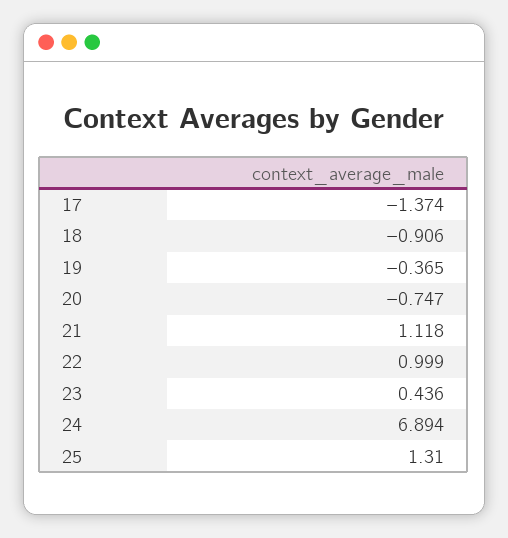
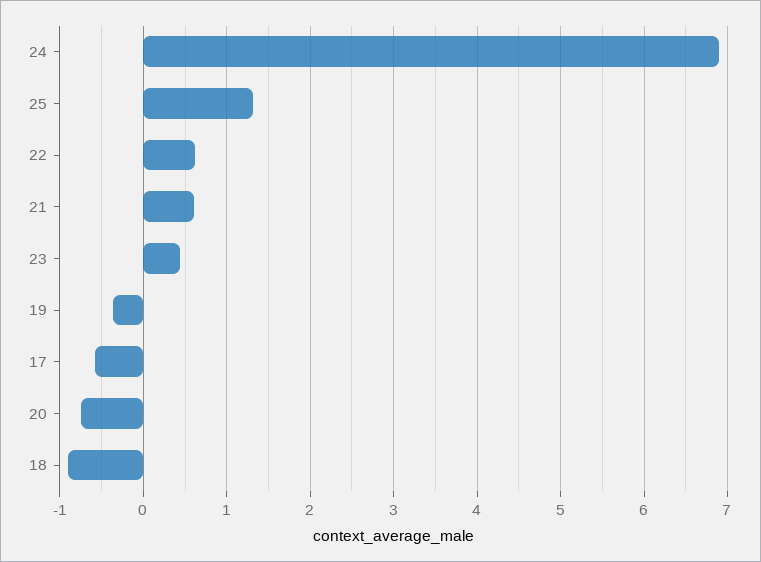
17: -1.374 -> -0.6
21: 1.118 -> 0.6
22: 0.999 -> 0.6

